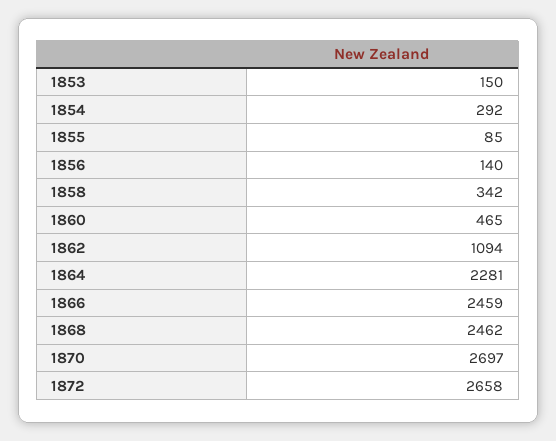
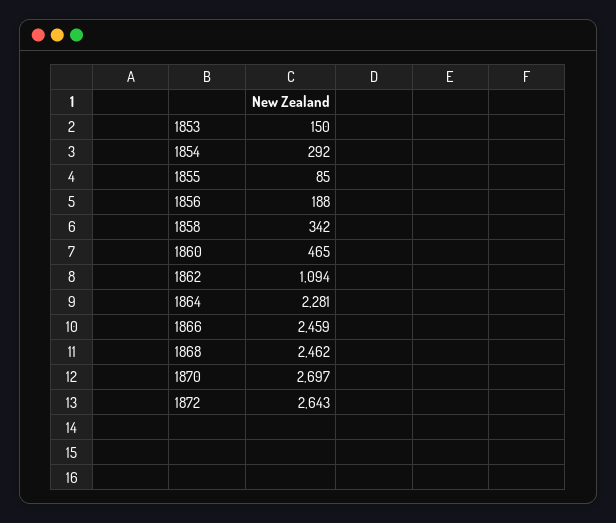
1856: 140 -> 188
1872: 2658 -> 2643

